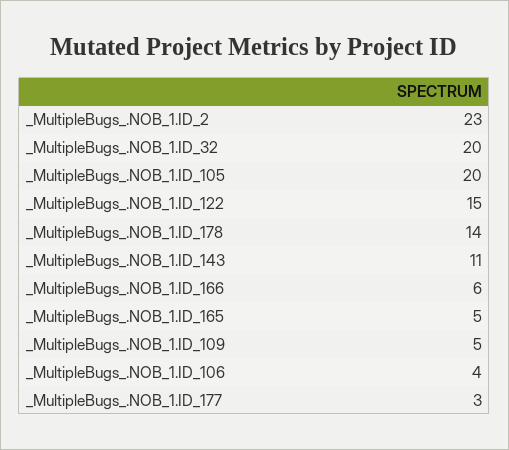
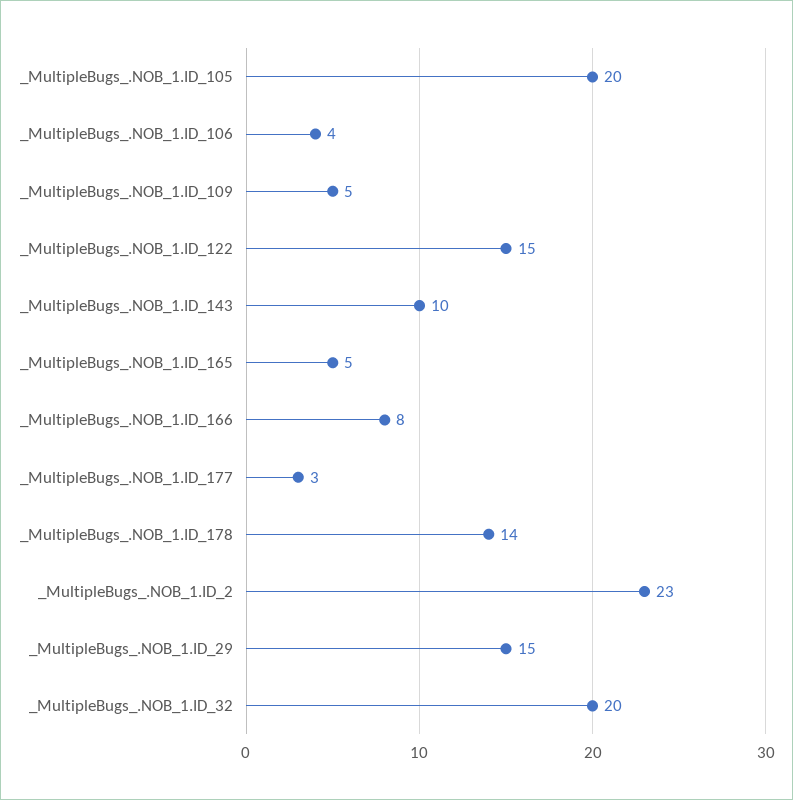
_MultipleBugs_.NOB_1.ID_143: 11 -> 10
_MultipleBugs_.NOB_1.ID_166: 6 -> 8
_MultipleBugs_.NOB_1.ID_29: none -> 15

